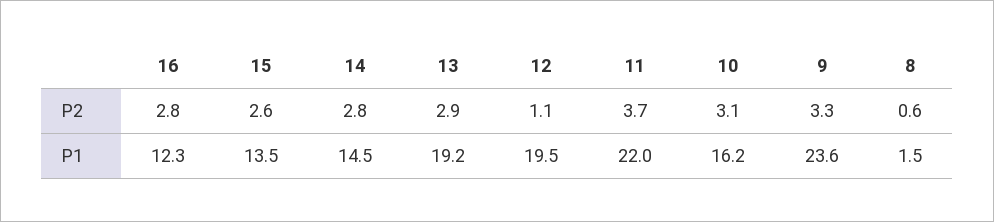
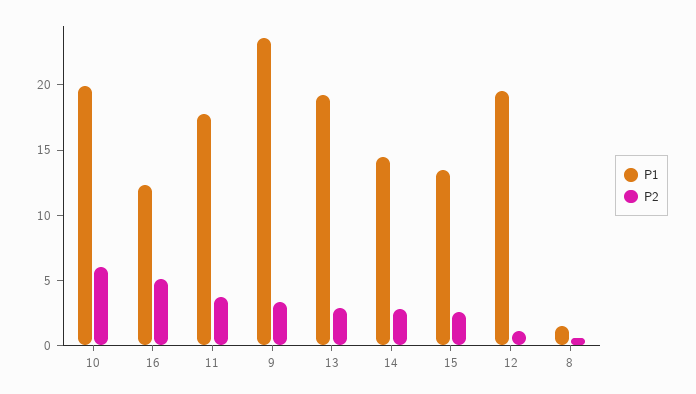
P2, 16: 2.8 -> 5
P2, 10: 3.1 -> 6
P1, 11: 22 -> 18
P1, 10: 16.2 -> 20

